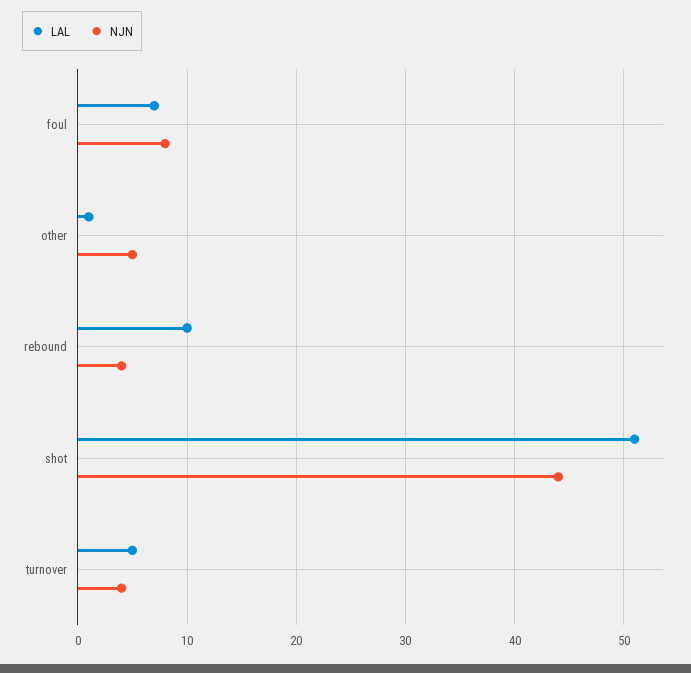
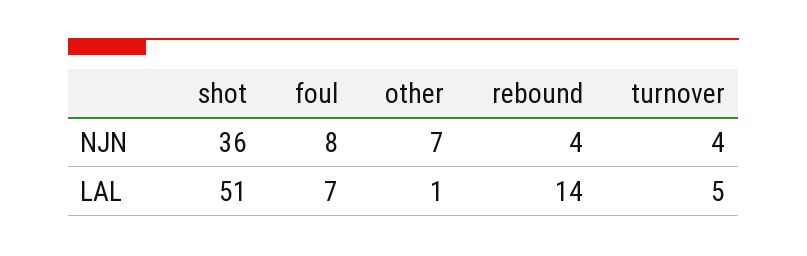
NJN, other: 5 -> 7
LAL, rebound: 10 -> 14
NJN, shot: 44 -> 36

